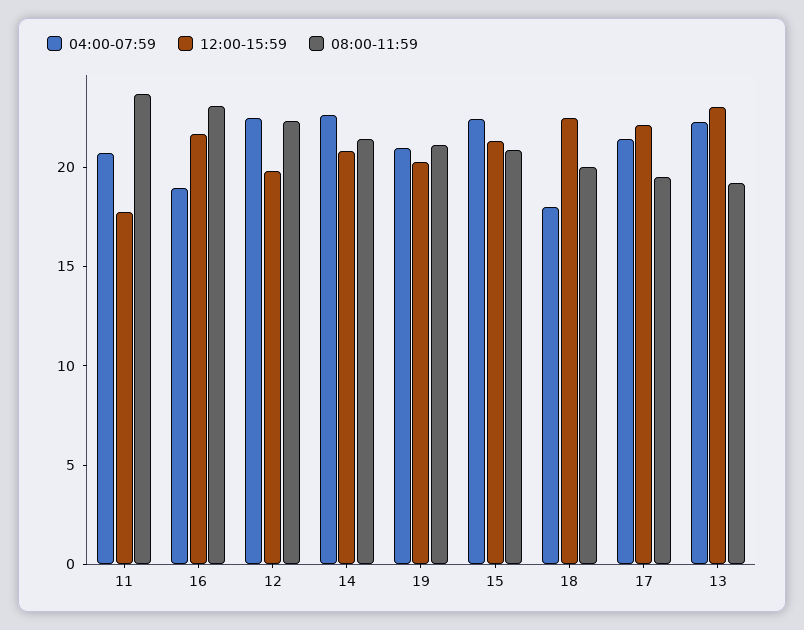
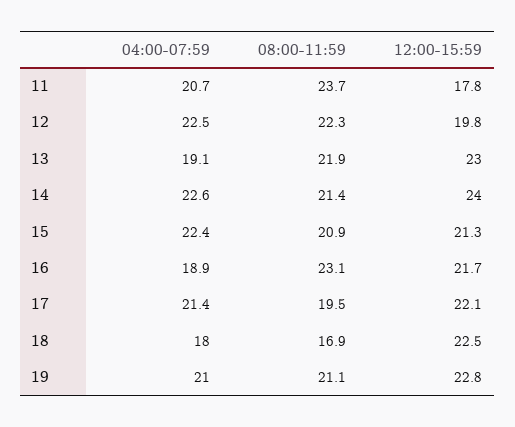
12:00-15:59, 14: 21 -> 24
12:00-15:59, 19: 20 -> 22.8
08:00-11:59, 18: 20 -> 16.9
04:00-07:59, 13: 22 -> 19.1
08:00-11:59, 13: 19 -> 21.9

